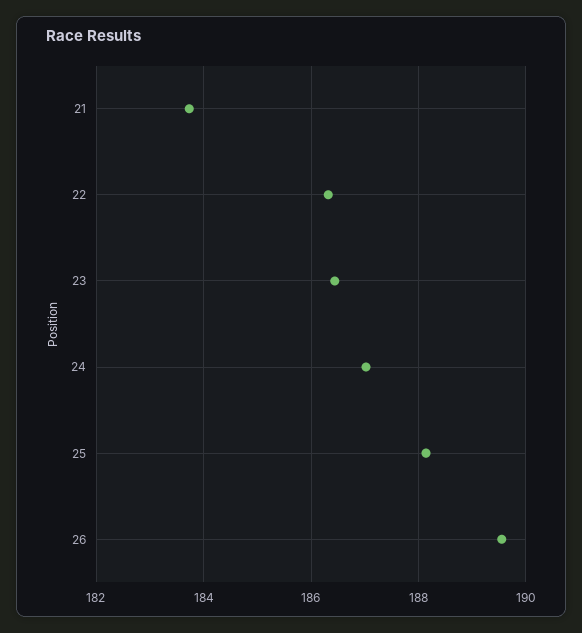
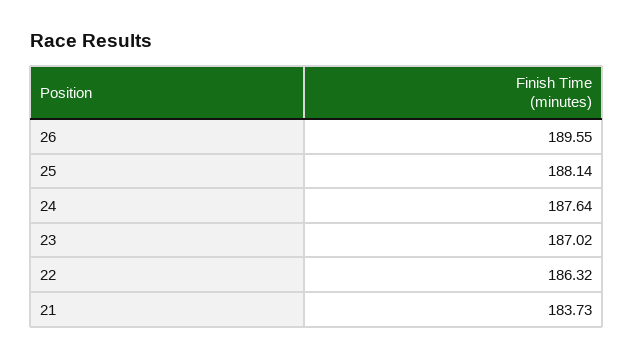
23: 186.4 -> 187.02
24: 187 -> 187.64

